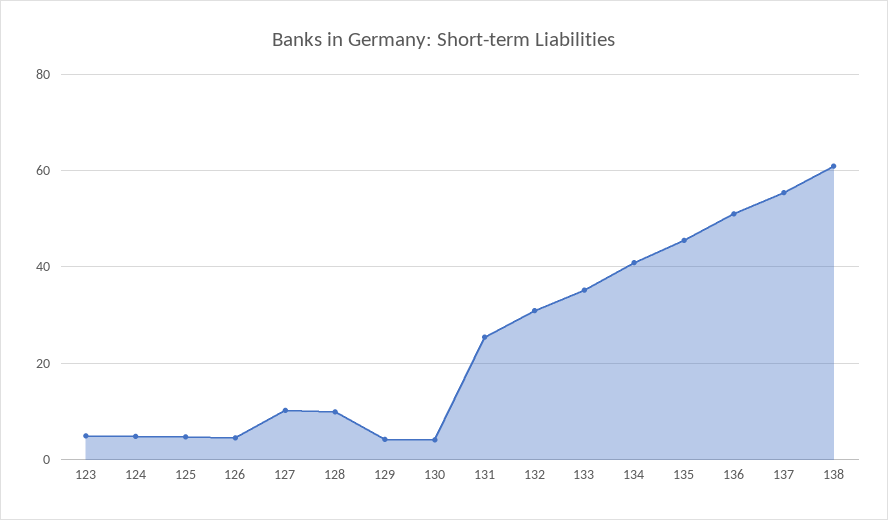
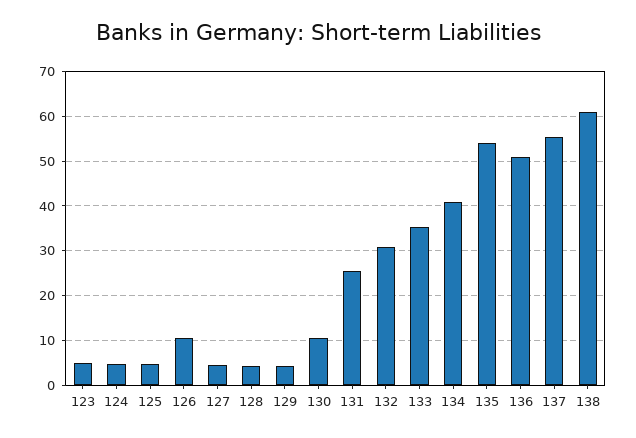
126: 4 -> 10
127: 10 -> 4
128: 10 -> 4
130: 4 -> 10
135: 46 -> 54

